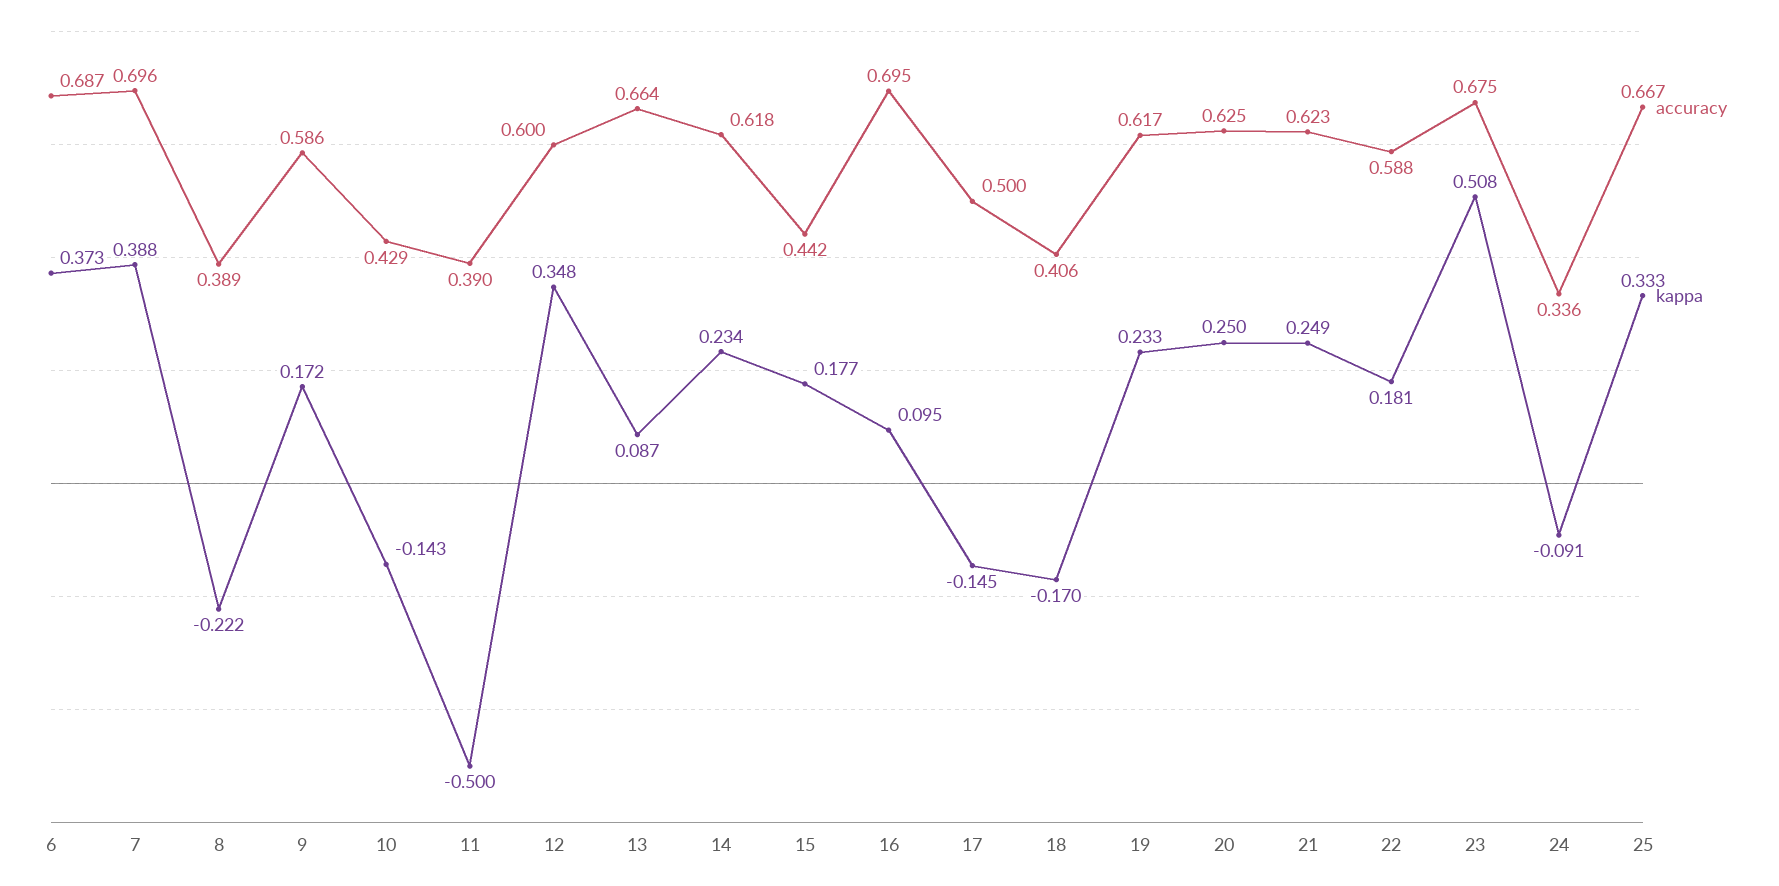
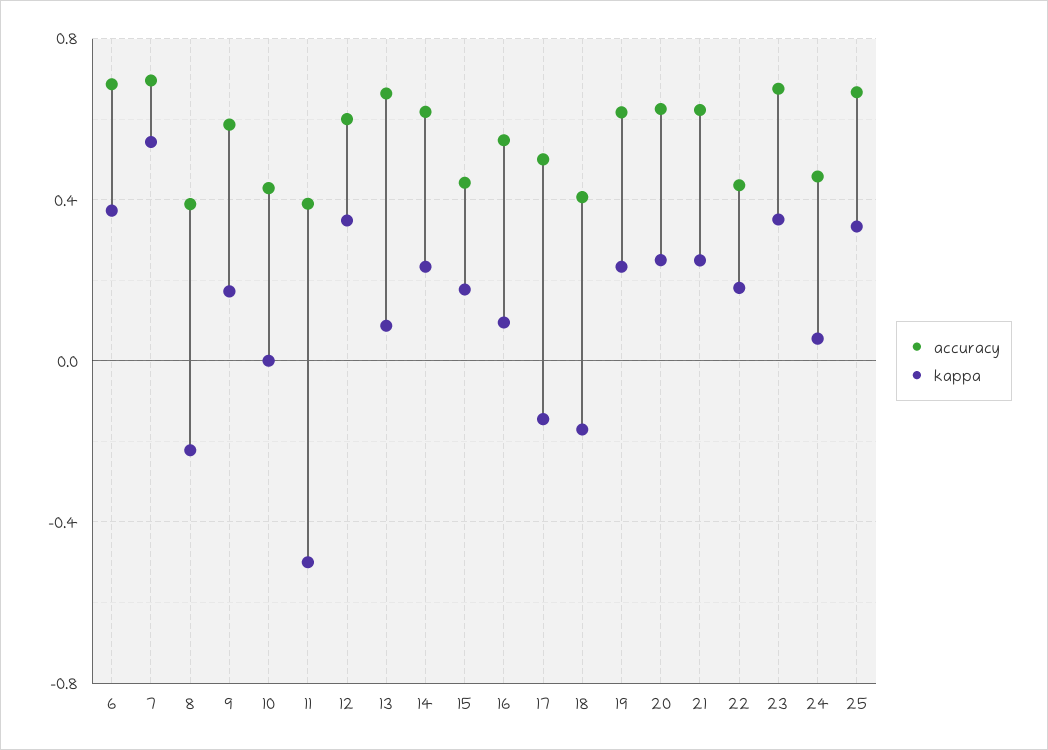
kappa, 7: 0.388 -> 0.55
kappa, 10: -0.143 -> 0
accuracy, 16: 0.695 -> 0.55
accuracy, 22: 0.588 -> 0.45
kappa, 23: 0.508 -> 0.35
accuracy, 24: 0.336 -> 0.45
kappa, 24: -0.091 -> 0.05

